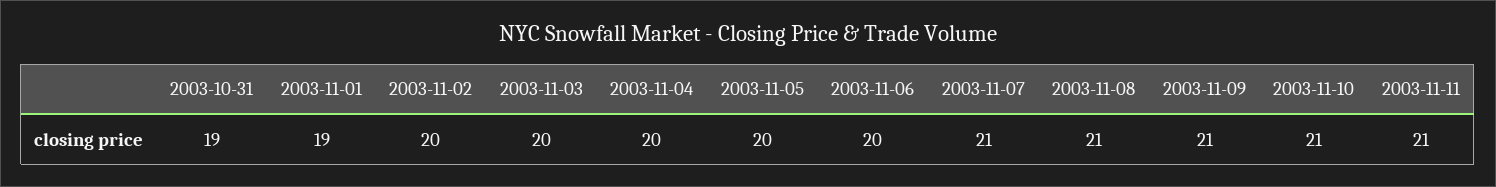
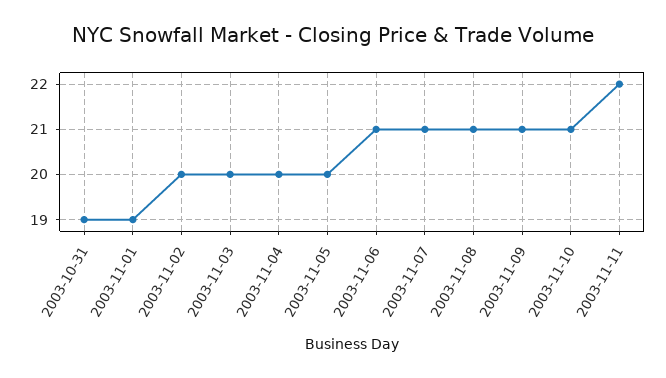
2003-11-06: 20 -> 21
2003-11-11: 21 -> 22

